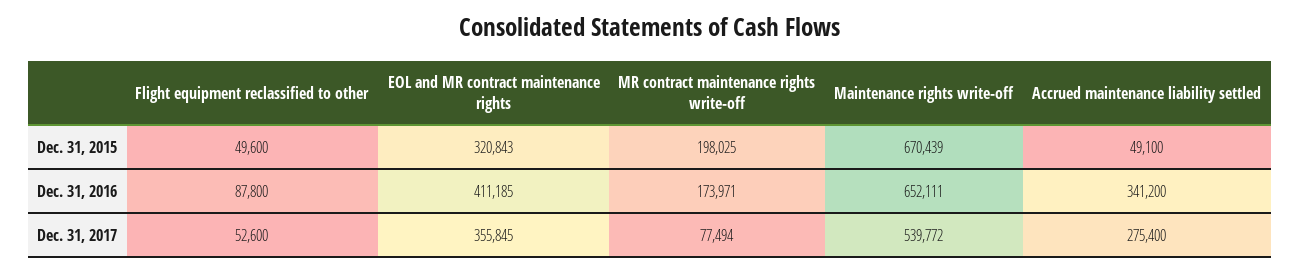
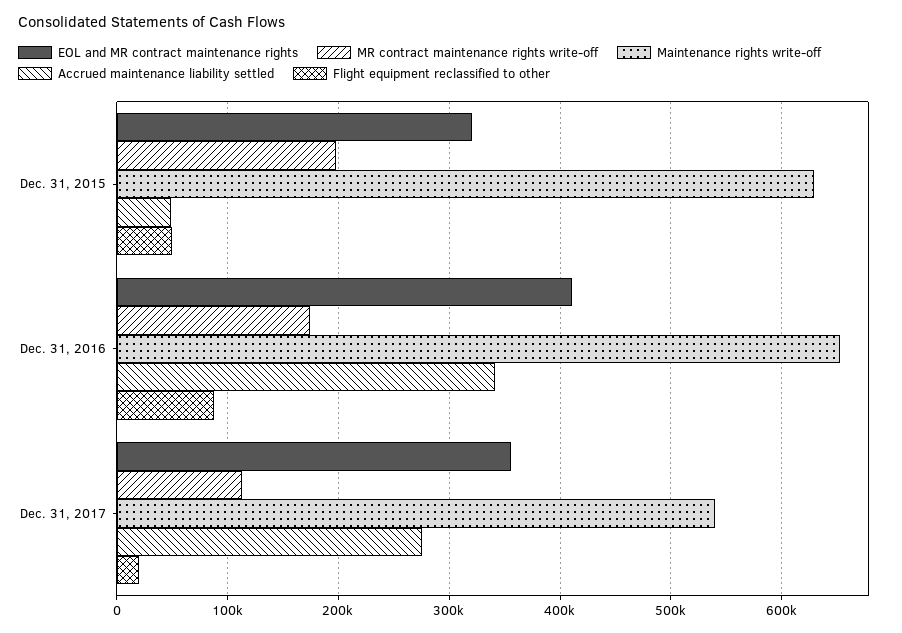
Maintenance rights write-off, Dec. 31, 2015: 670439 -> 630000
Flight equipment reclassified to other, Dec. 31, 2017: 52600 -> 20000
MR contract maintenance rights write-off, Dec. 31, 2017: 77494 -> 110000

